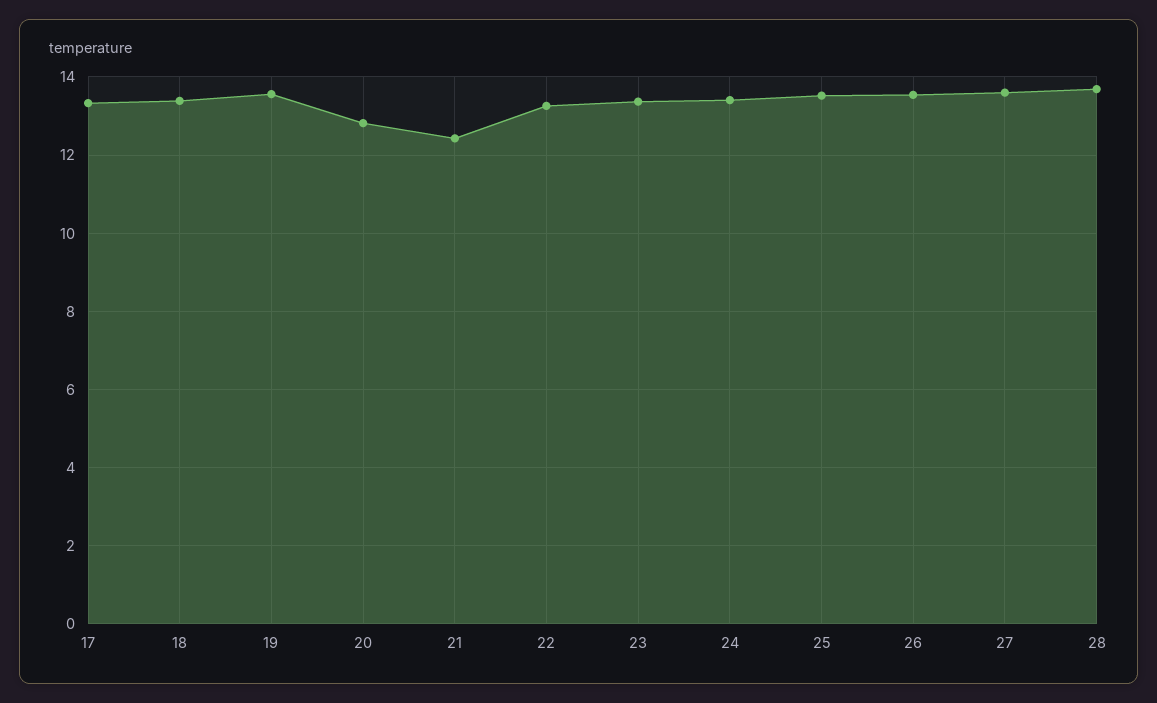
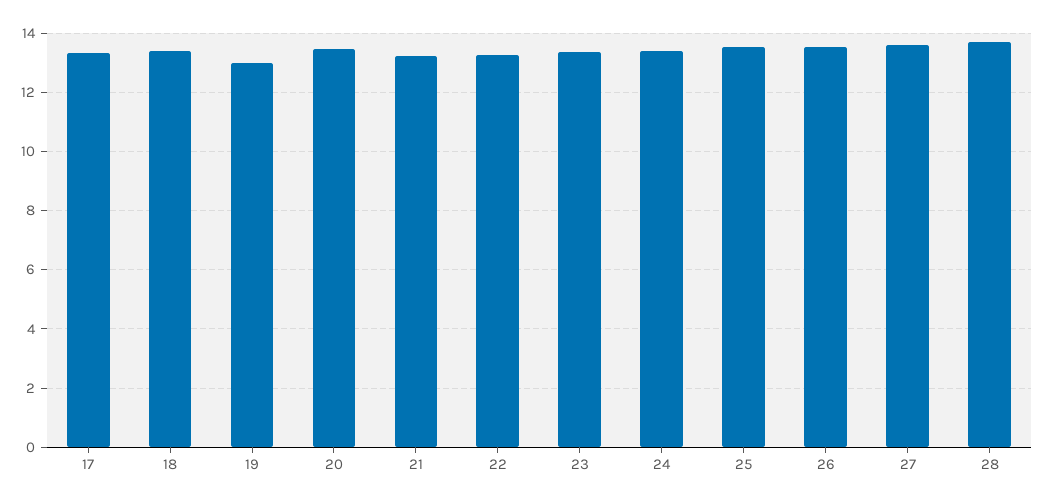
19: 13.6 -> 13
20: 12.8 -> 13.5
21: 12.4 -> 13.25

